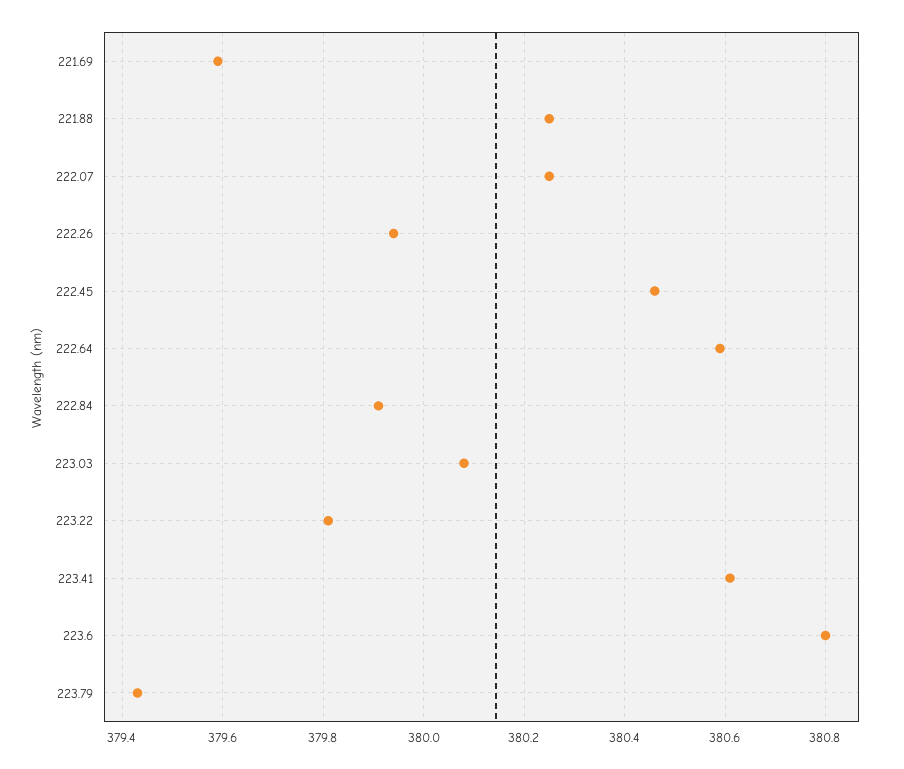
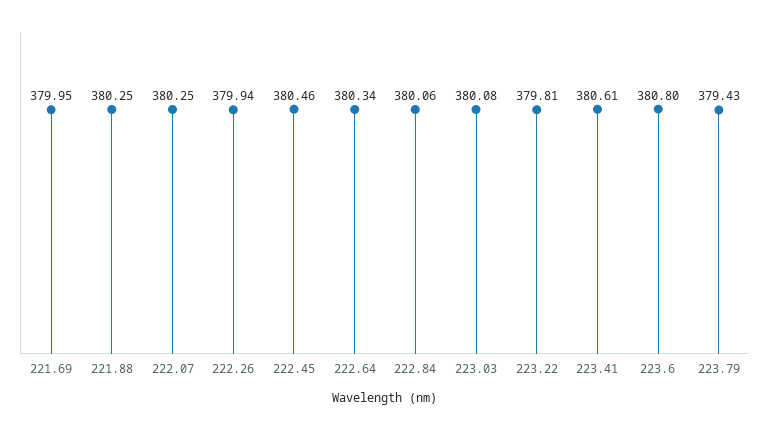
221.69: 379.6 -> 379.95
222.64: 380.6 -> 380.34
222.84: 379.9 -> 380.06

